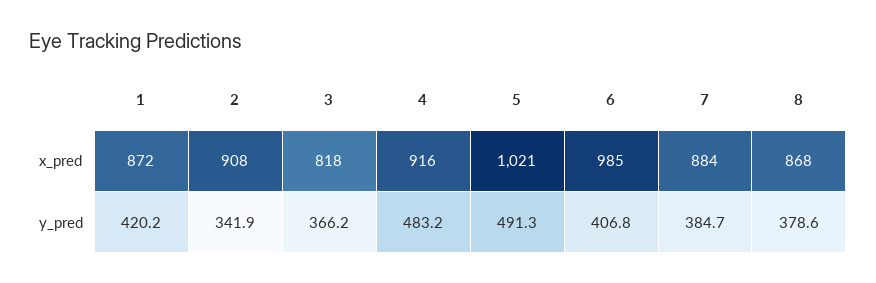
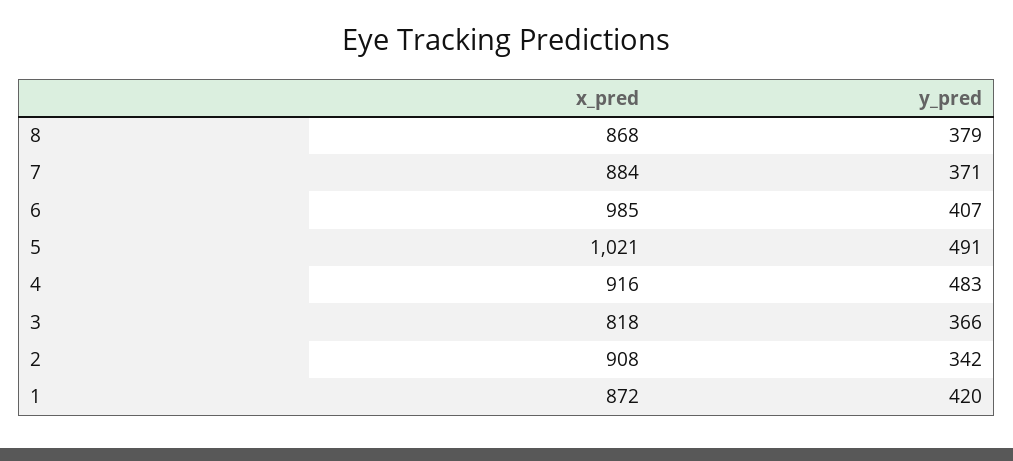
7, y_pred: 384.7 -> 371

